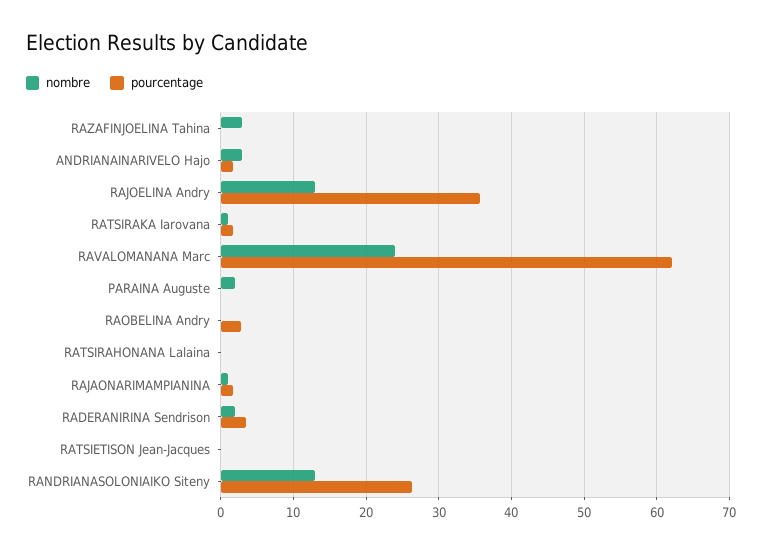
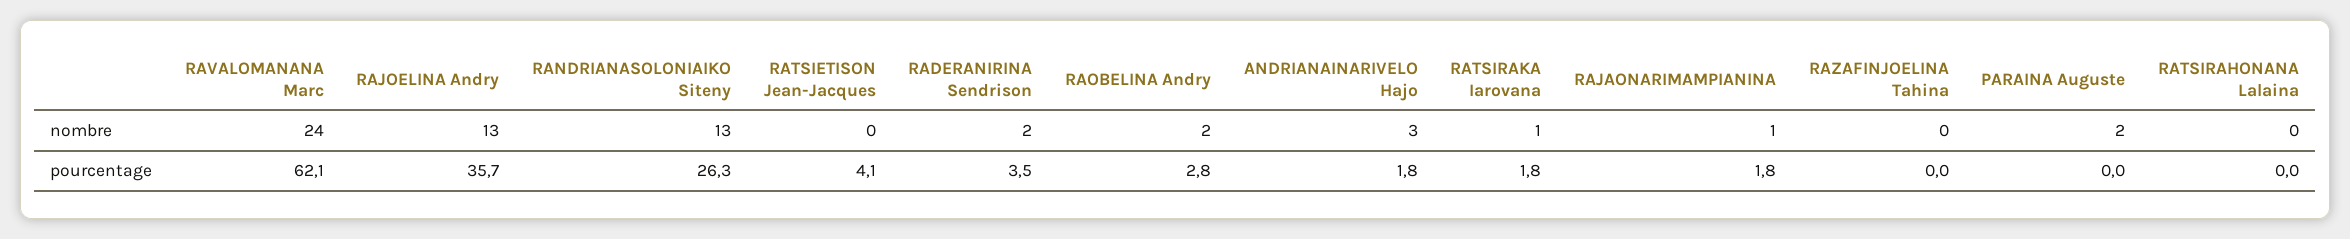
nombre, RAZAFINJOELINA Tahina: 3 -> 0
nombre, RAOBELINA Andry: 0 -> 2
pourcentage, RATSIETISON Jean-Jacques: 0 -> 4.1

